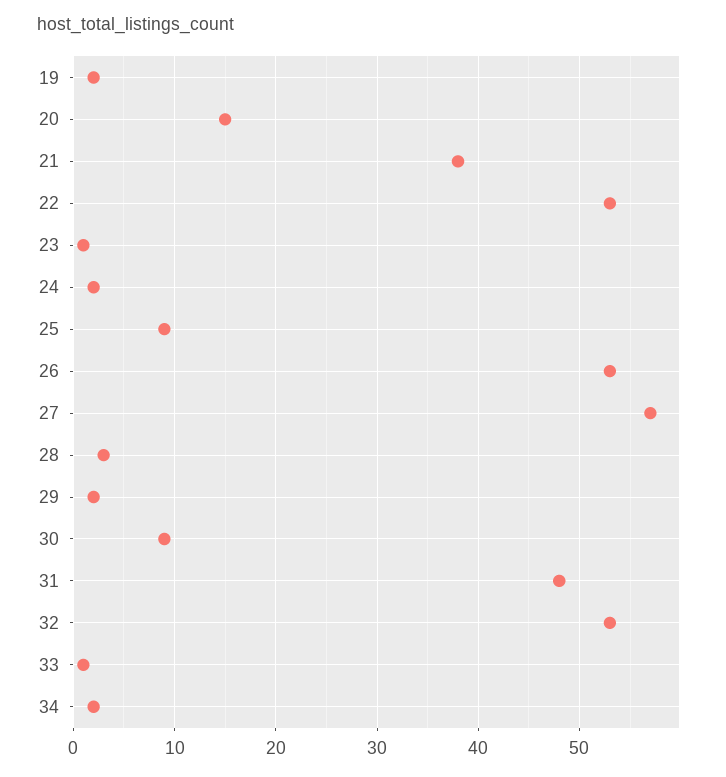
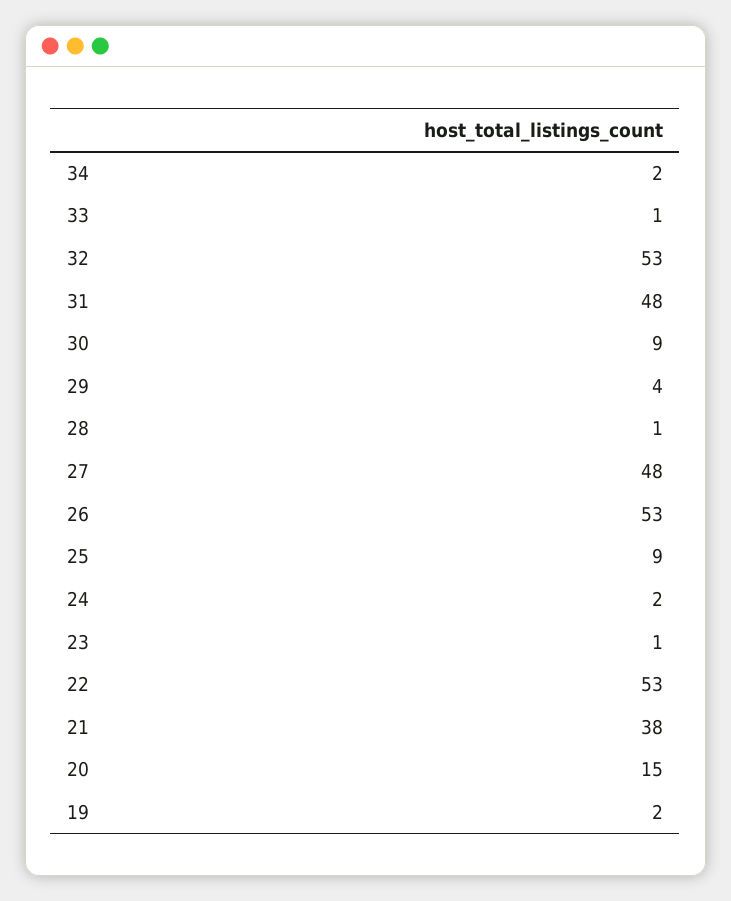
27: 57 -> 48
28: 3 -> 1
29: 2 -> 4

